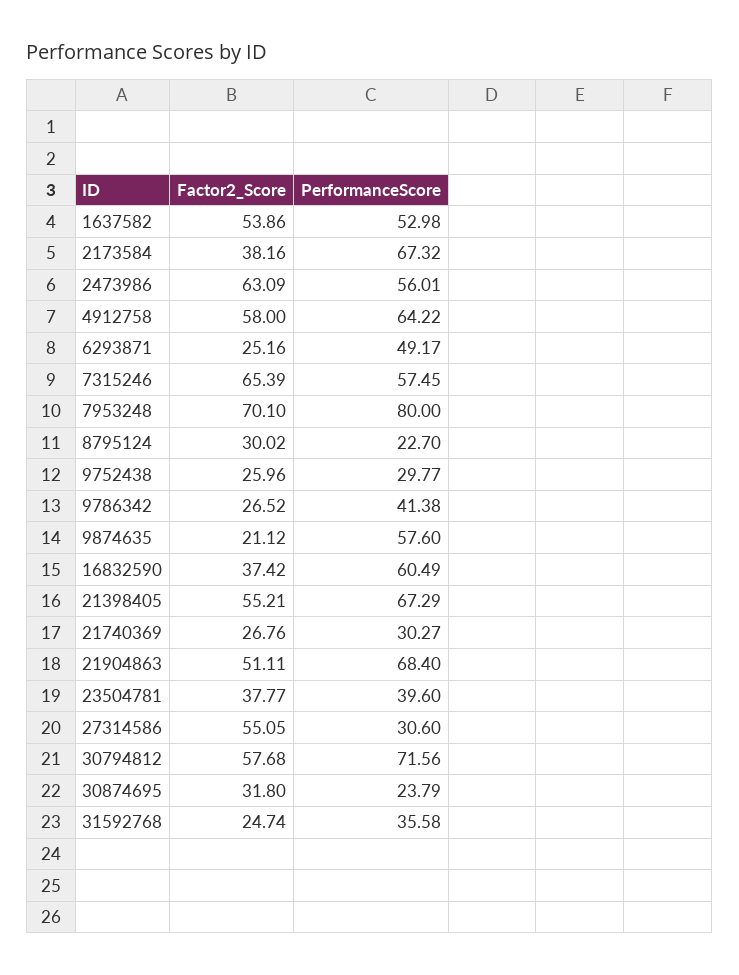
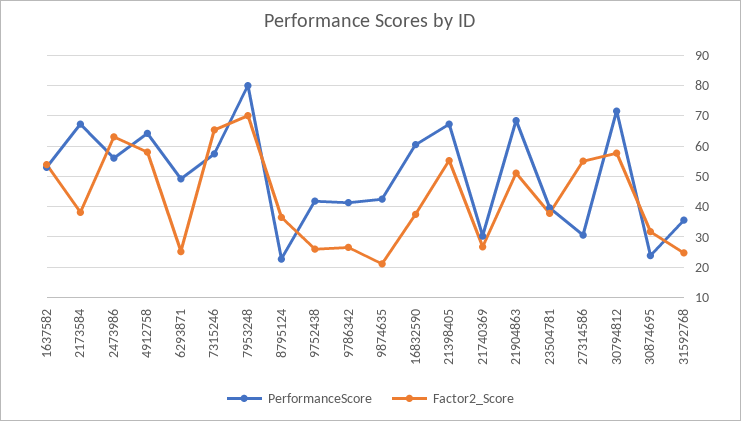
Factor2_Score, 8795124: 30.02 -> 36
PerformanceScore, 9752438: 29.77 -> 42
PerformanceScore, 9874635: 57.6 -> 42

